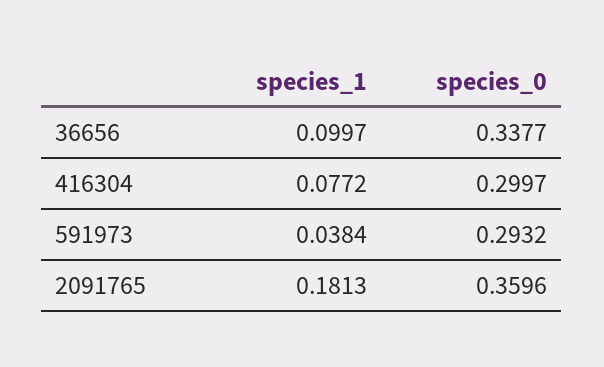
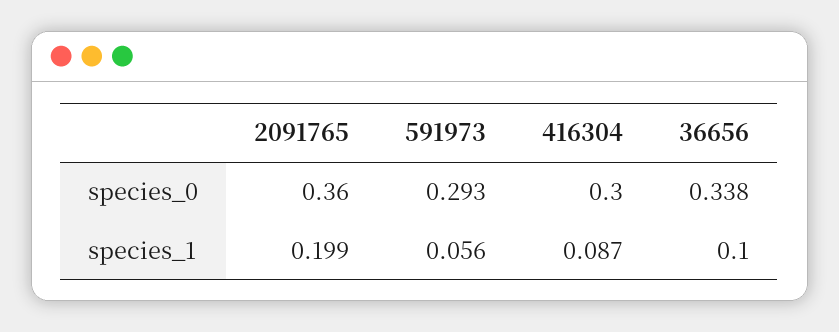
species_1, 416304: 0.0772 -> 0.087
species_1, 591973: 0.0384 -> 0.056
species_1, 2091765: 0.1813 -> 0.199

